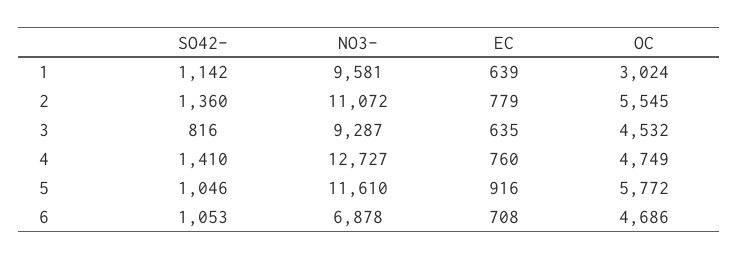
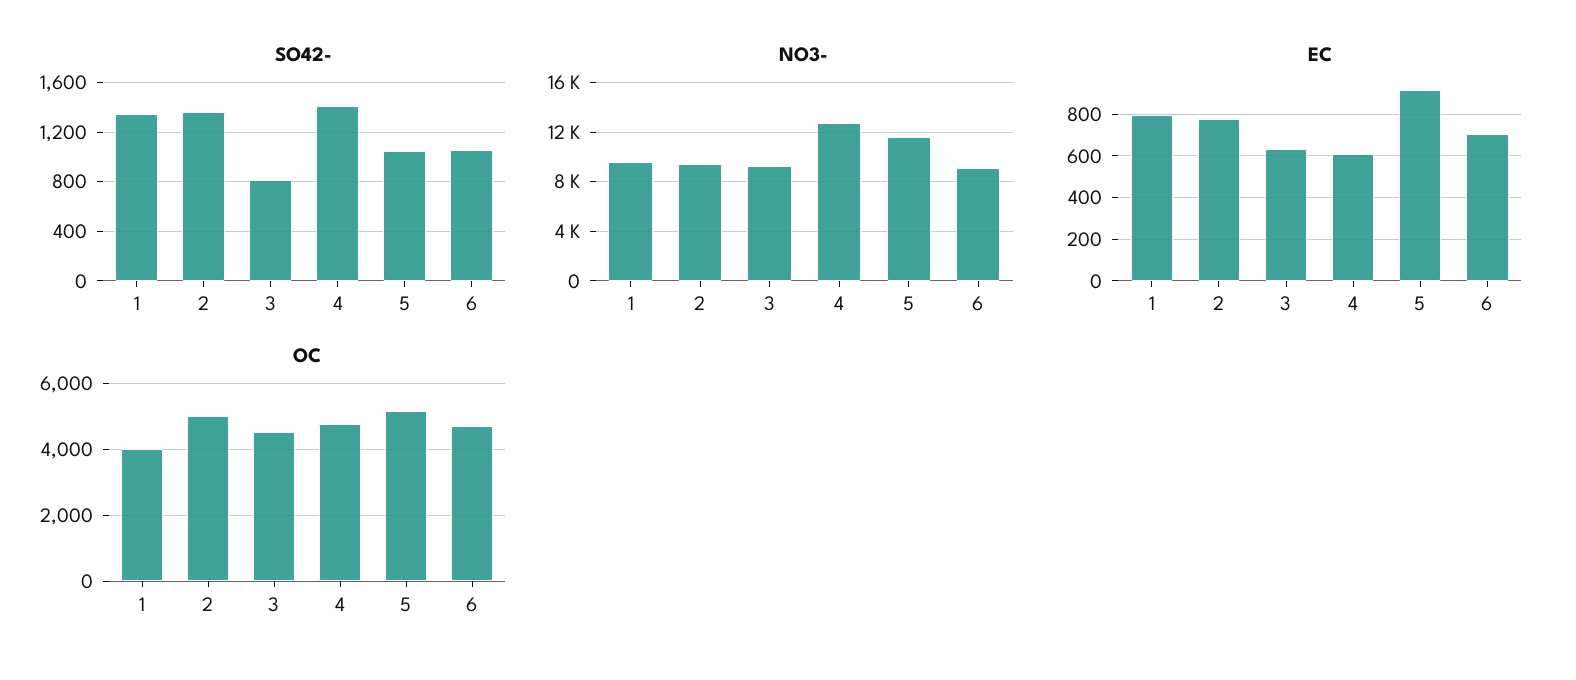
SO42-, 1: 1142 -> 1350
EC, 1: 639 -> 800
OC, 1: 3024 -> 4000
NO3-, 2: 11072 -> 9500
OC, 2: 5545 -> 5000
EC, 4: 760 -> 600
OC, 5: 5772 -> 5200
NO3-, 6: 6878 -> 9000

